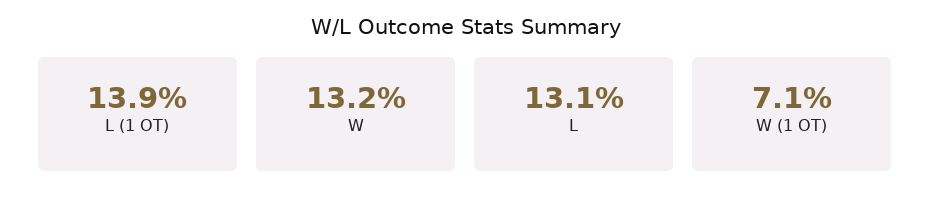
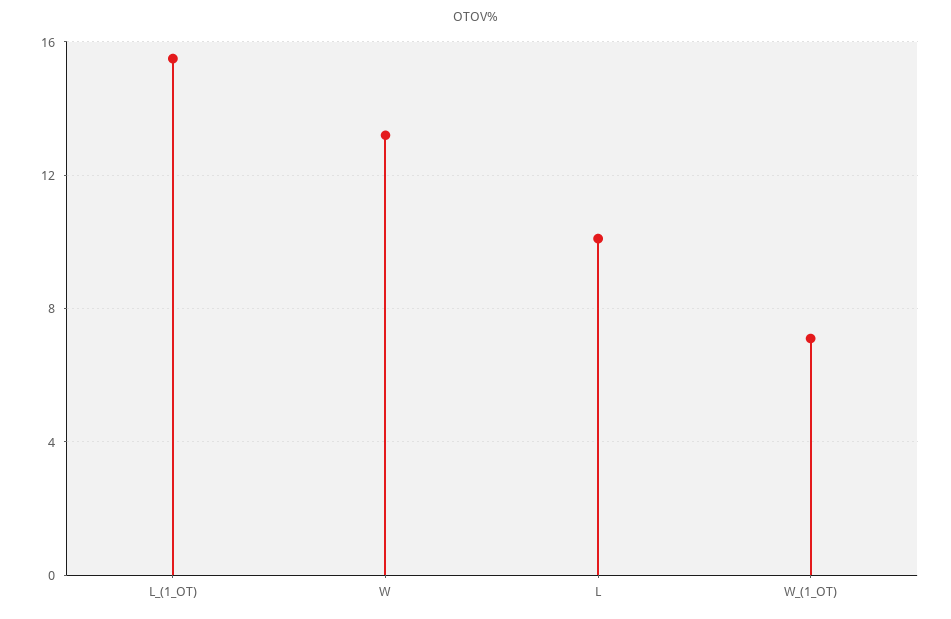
L (1 OT): 13.9 -> 15.5
L: 13.1 -> 10

